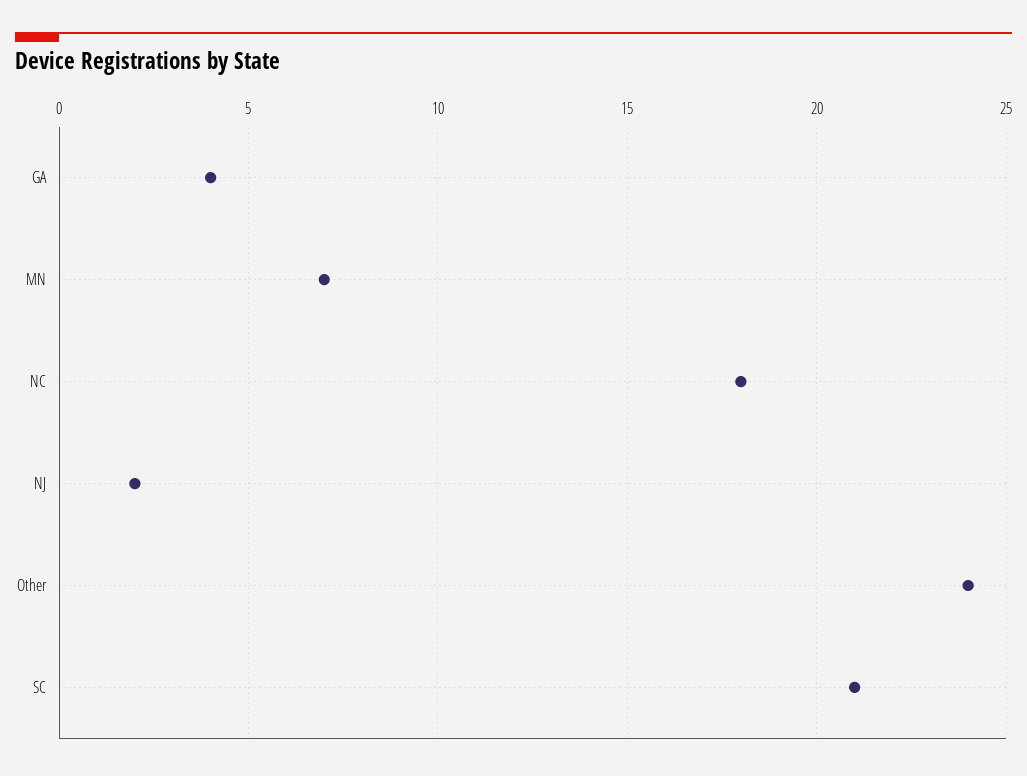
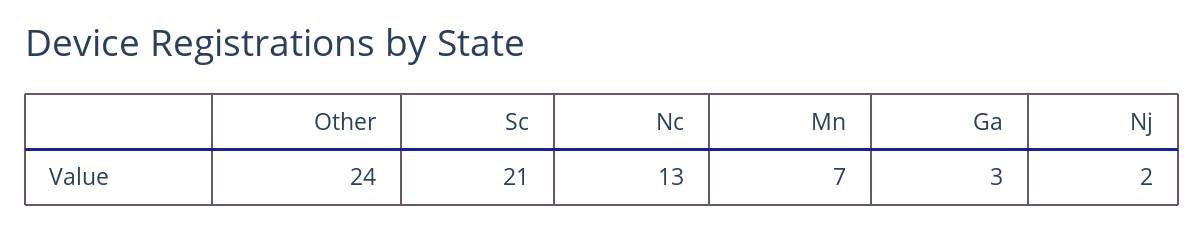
GA: 4 -> 3
NC: 18 -> 13

